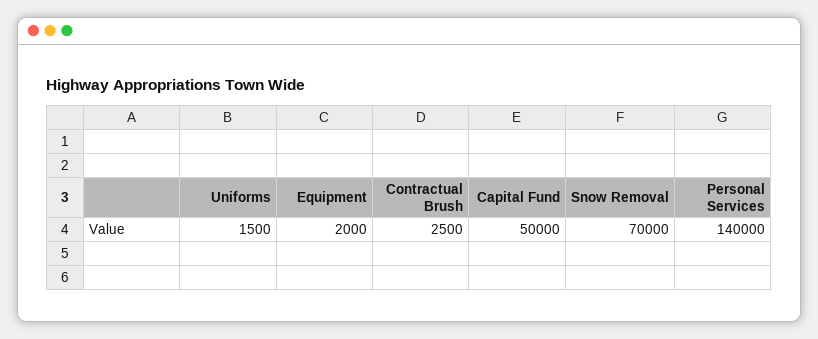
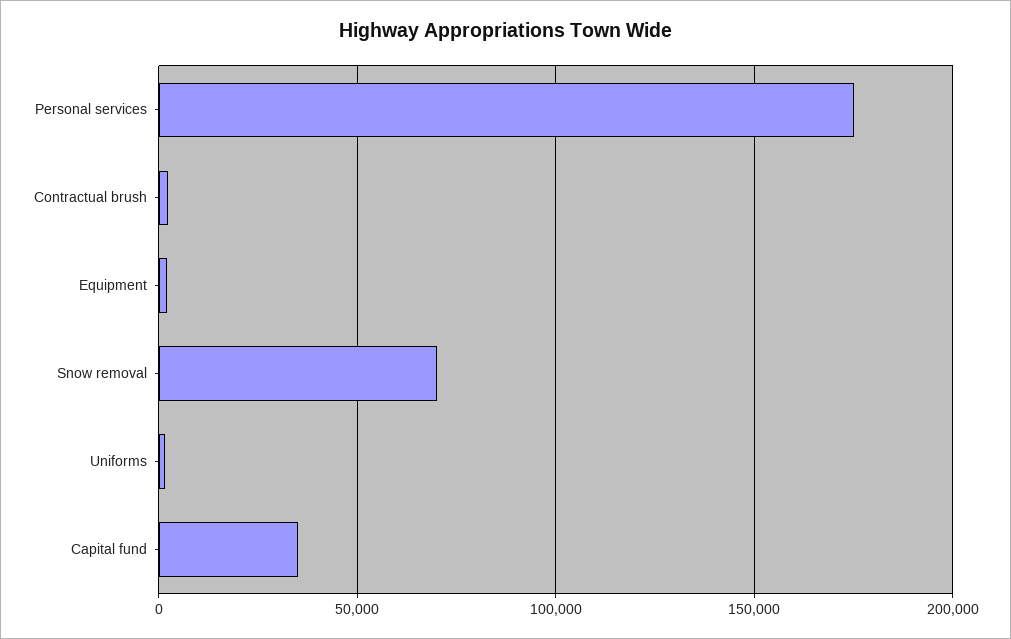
Capital Fund: 50000 -> 35000
Personal Services: 140000 -> 175000

